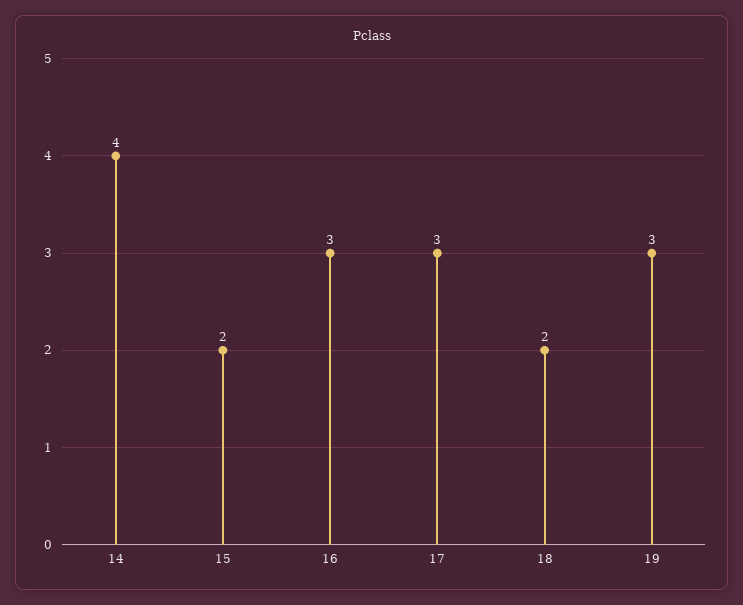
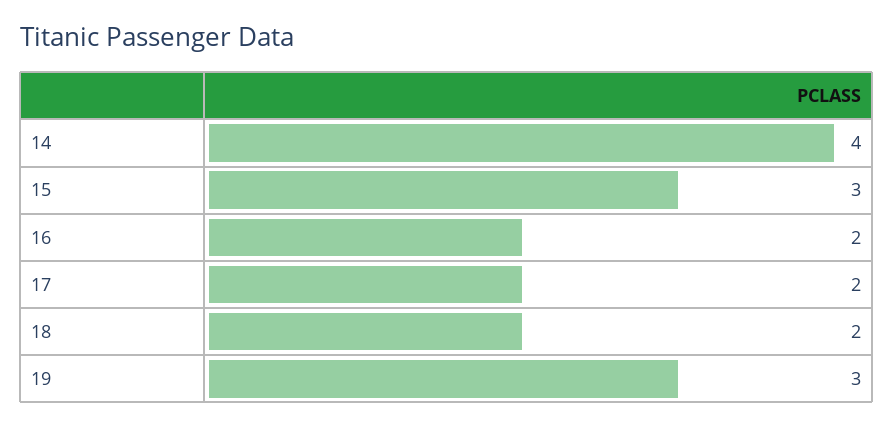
15: 2 -> 3
16: 3 -> 2
17: 3 -> 2

